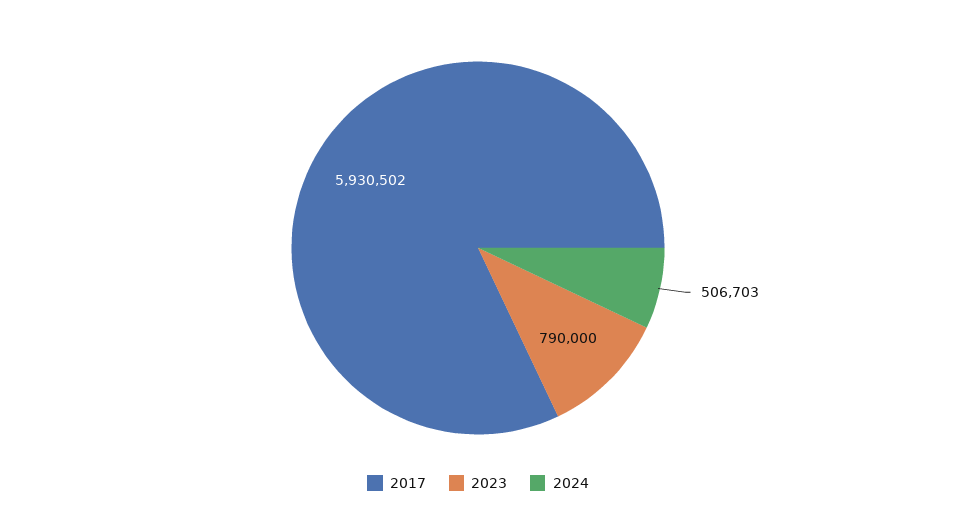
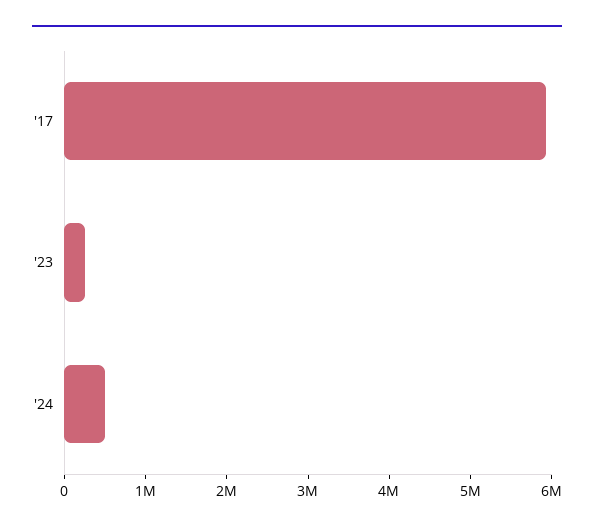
2023: 790000 -> 200000

